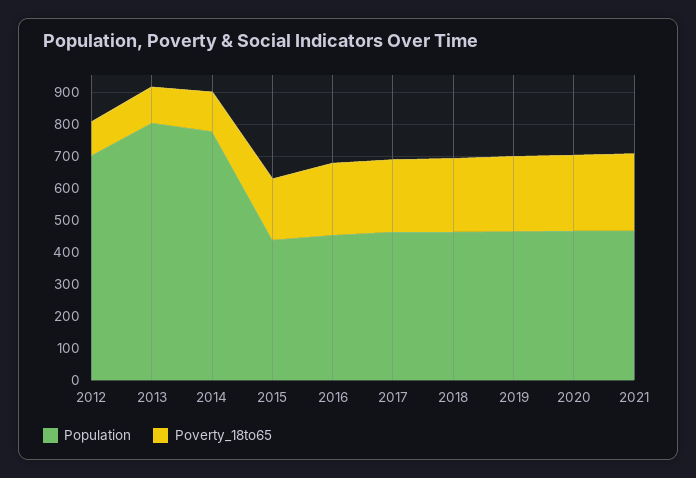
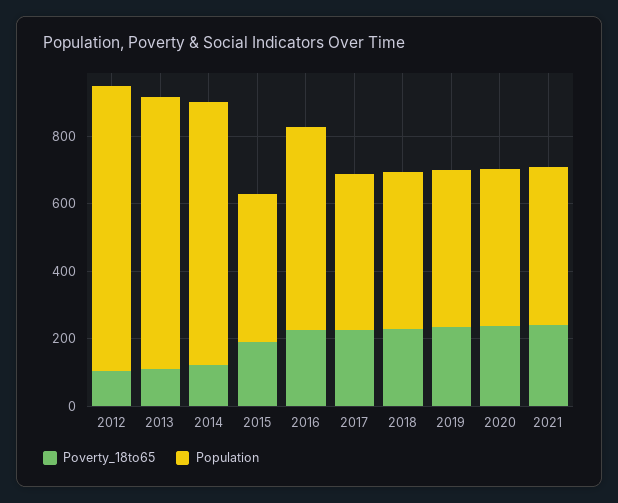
Population, 2012: 700 -> 850
Population, 2016: 450 -> 600

